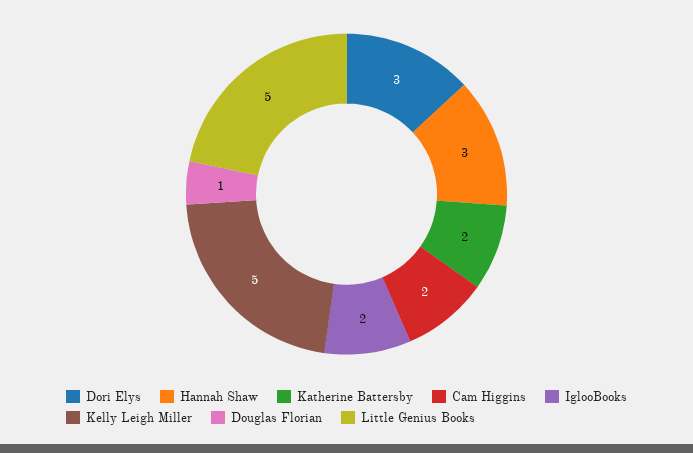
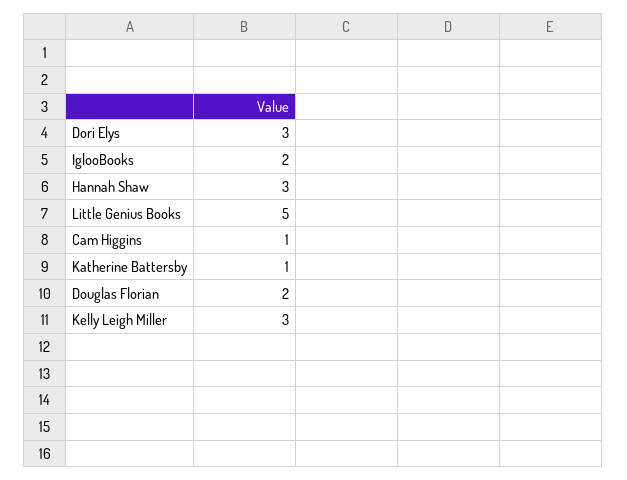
Katherine Battersby: 2 -> 1
Cam Higgins: 2 -> 1
Kelly Leigh Miller: 5 -> 3
Douglas Florian: 1 -> 2

